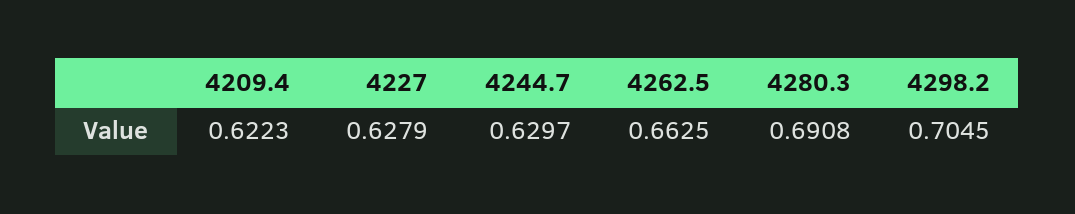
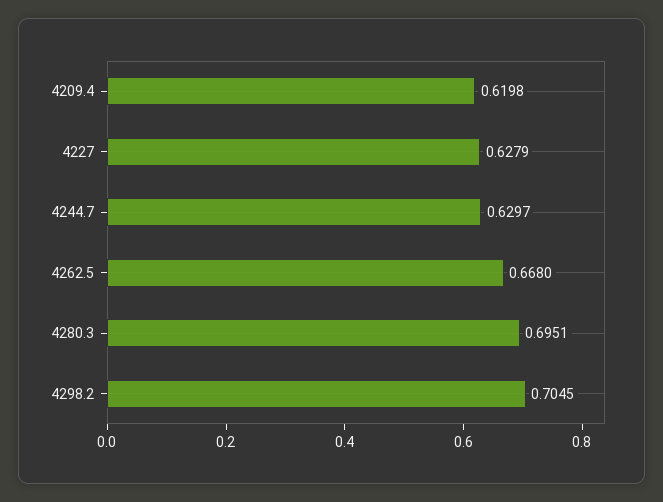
4209.4: 0.6223 -> 0.6198
4262.5: 0.6625 -> 0.668
4280.3: 0.6908 -> 0.6951

